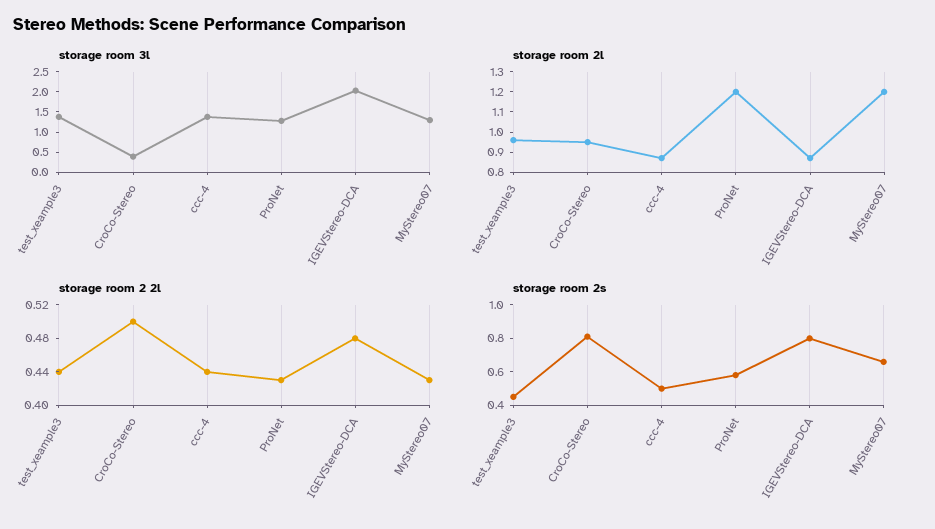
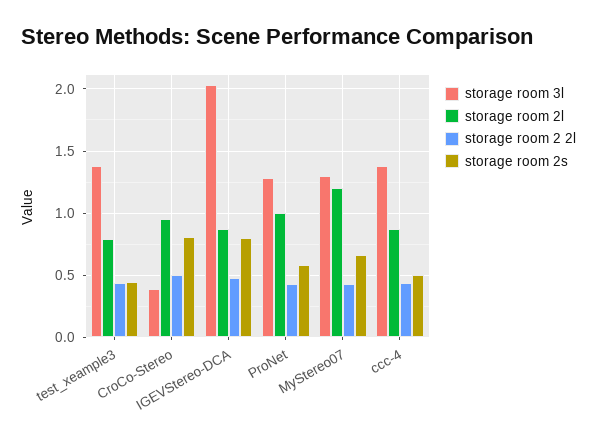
storage room 2l, test_xeample3: 0.95 -> 0.8
storage room 2l, ProNet: 1.2 -> 1

